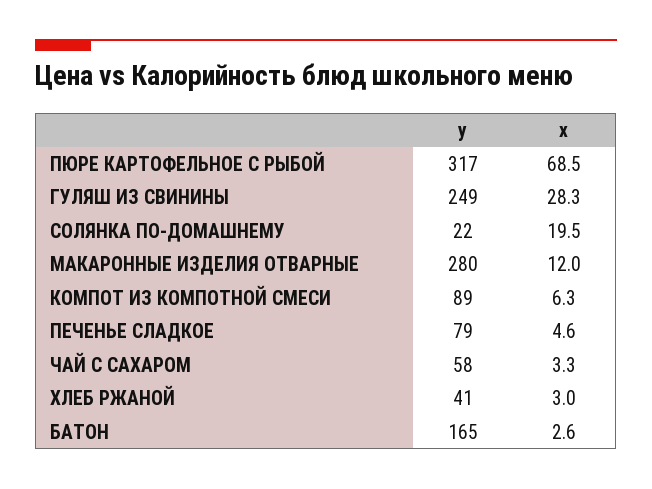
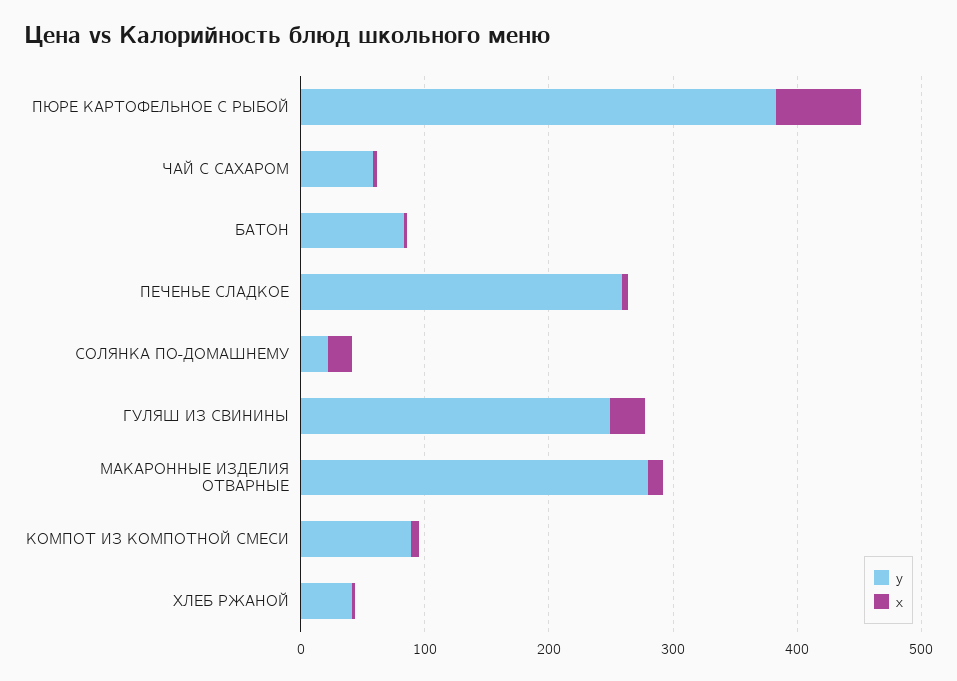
y, ПЮРЕ КАРТОФЕЛЬНОЕ С РЫБОЙ: 317 -> 380
y, ПЕЧЕНЬЕ СЛАДКОЕ: 79 -> 260
y, БАТОН: 165 -> 80

